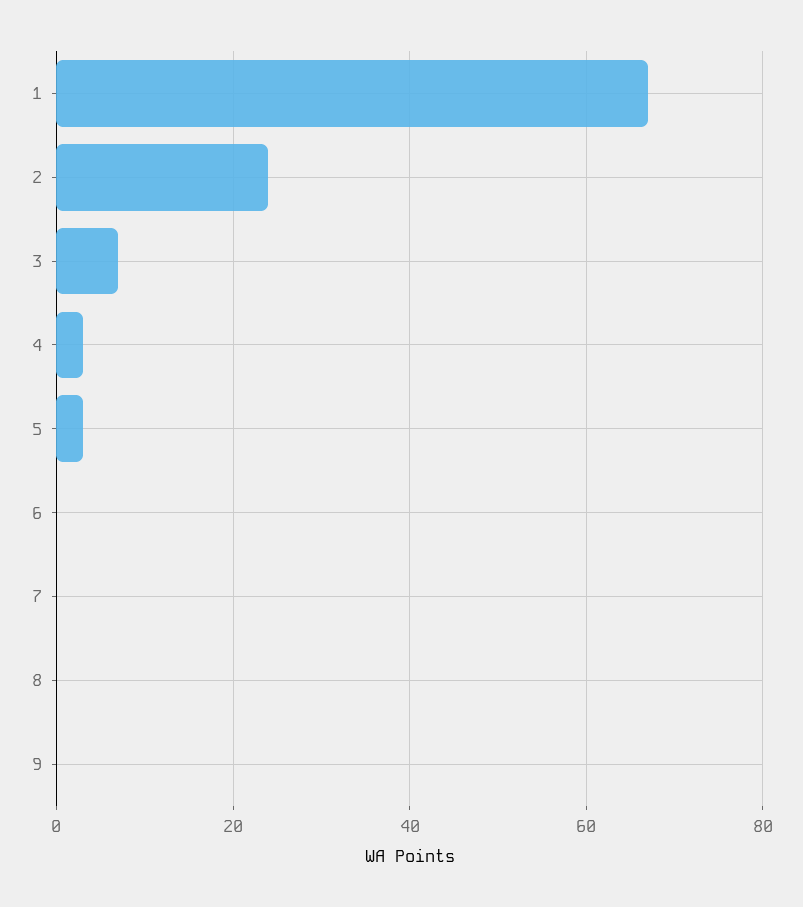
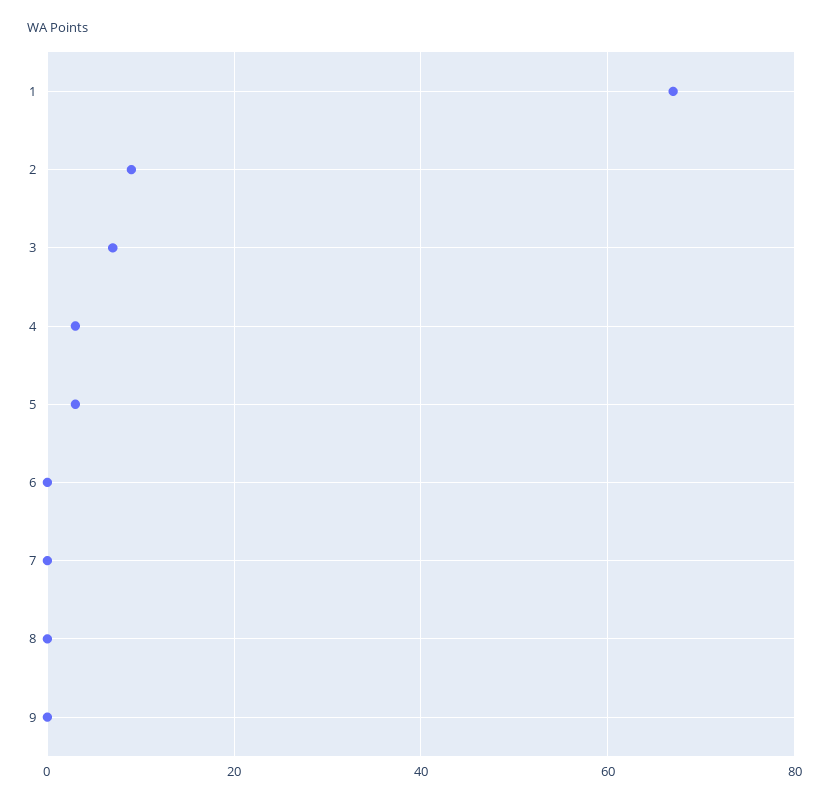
2: 25 -> 10

